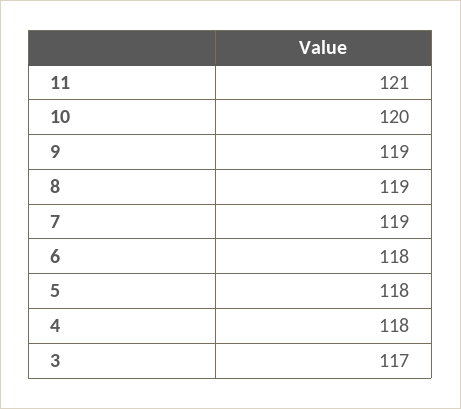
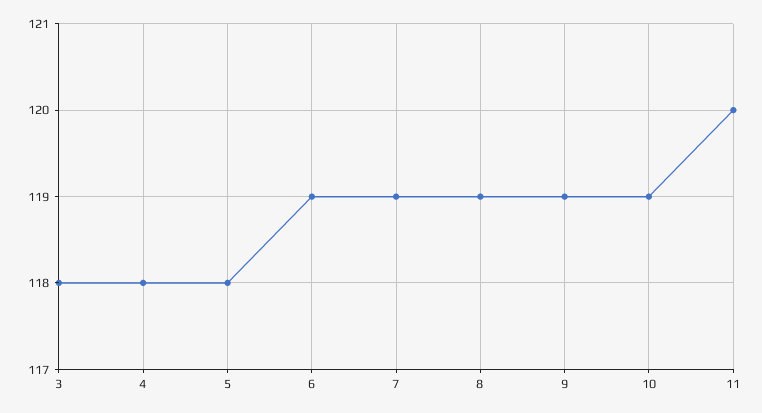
11: 121 -> 120
10: 120 -> 119
6: 118 -> 119
3: 117 -> 118

